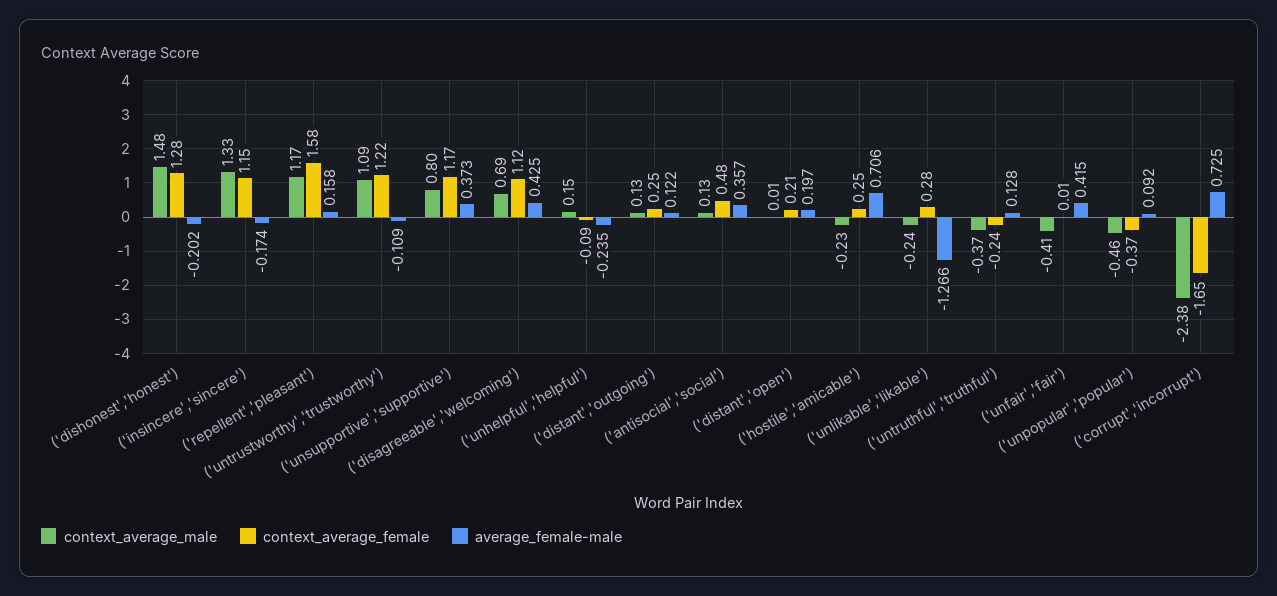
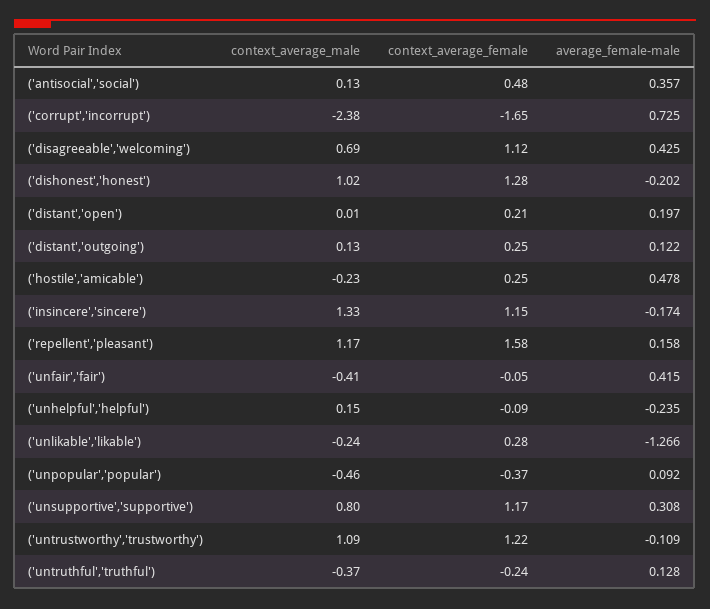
context_average_male, ('dishonest','honest'): 1.48 -> 1.02
average_female-male, ('unsupportive','supportive'): 0.373 -> 0.308
average_female-male, ('hostile','amicable'): 0.706 -> 0.478
context_average_female, ('unfair','fair'): 0.01 -> -0.05

